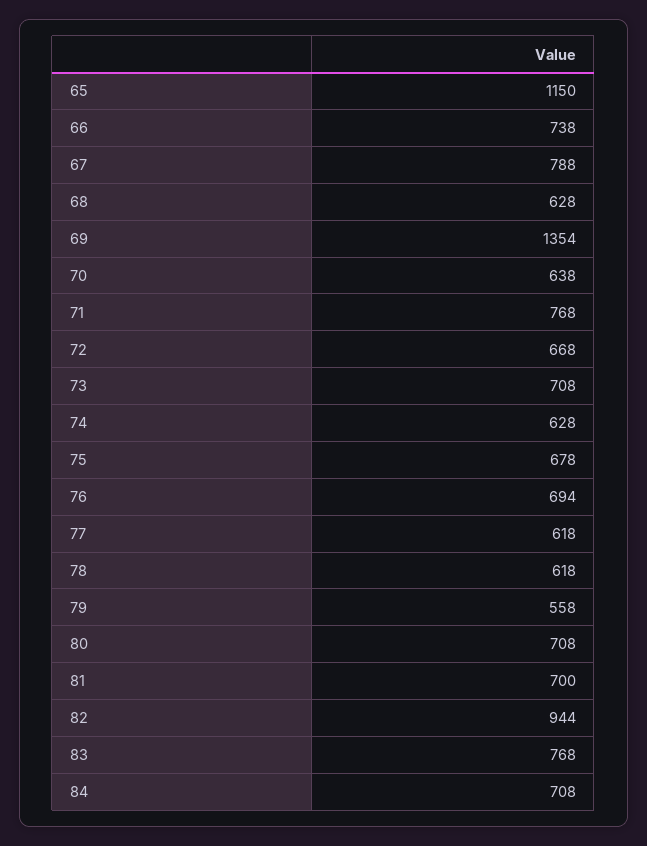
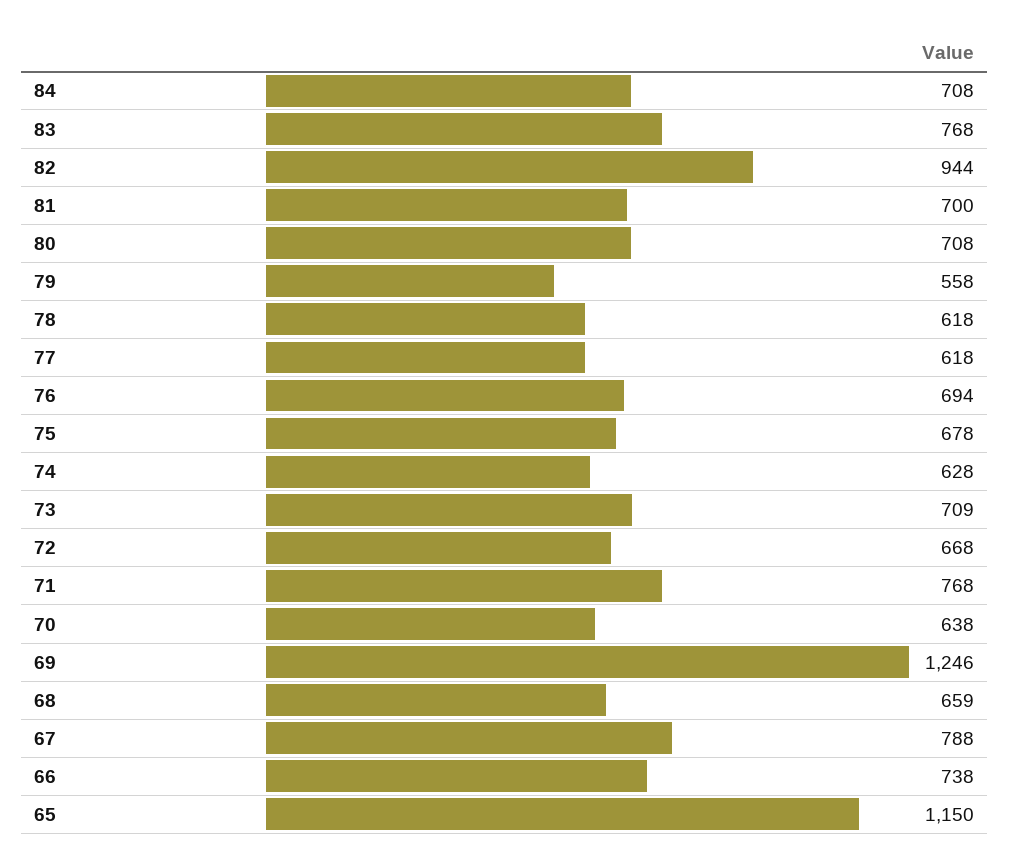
68: 628 -> 659
69: 1354 -> 1246
73: 708 -> 709

